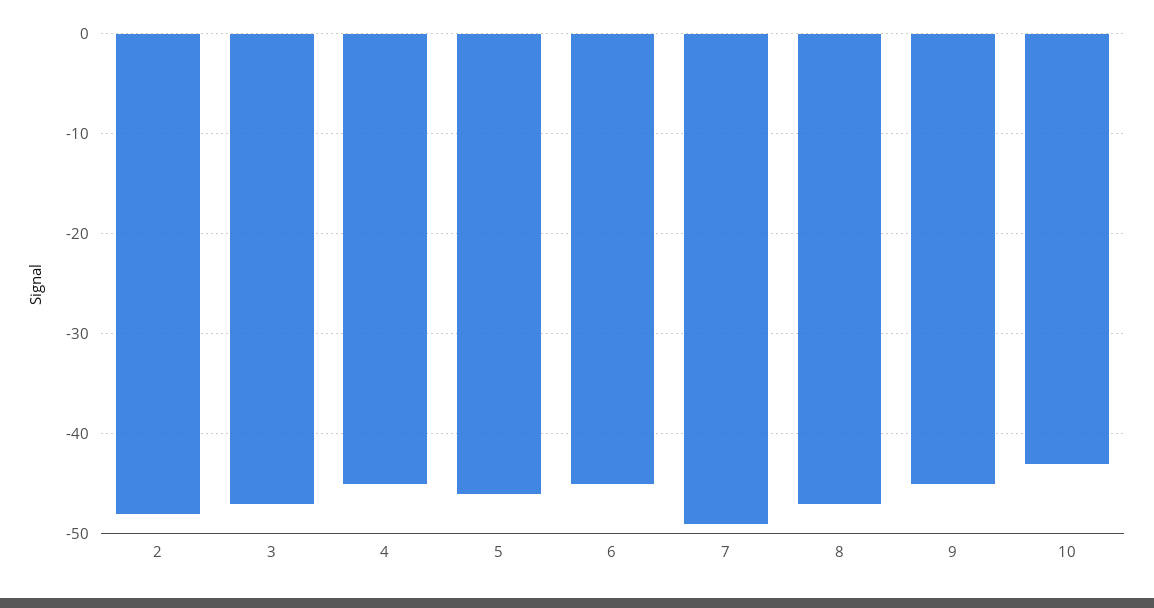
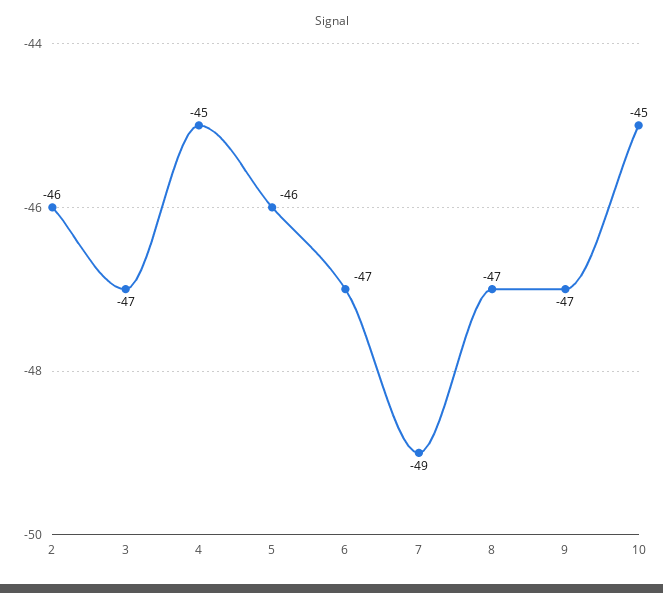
2: -48 -> -46
6: -45 -> -47
9: -45 -> -47
10: -43 -> -45

